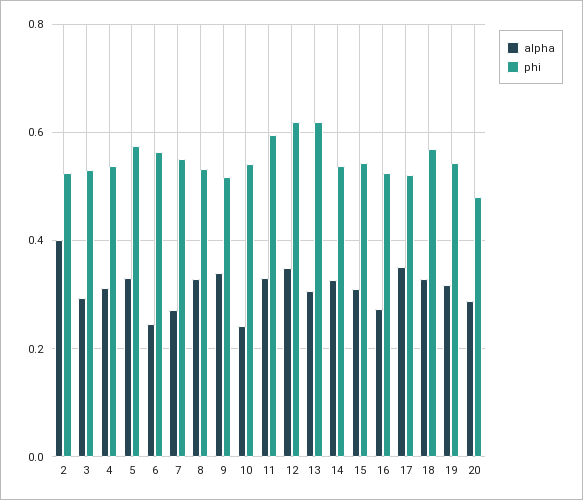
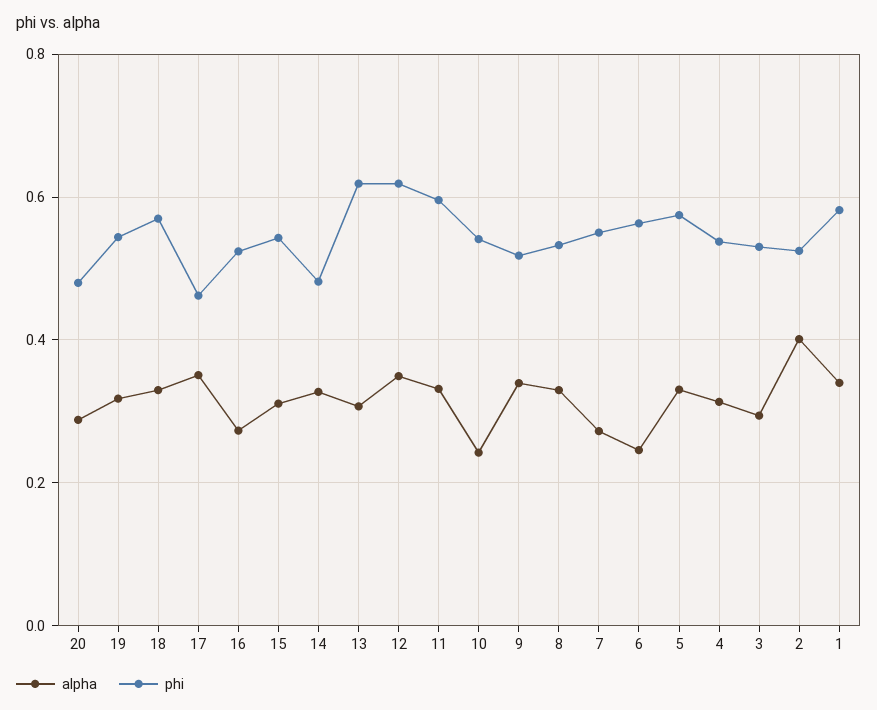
phi, 14: 0.54 -> 0.48
phi, 17: 0.52 -> 0.46
alpha, 1: none -> 0.34
phi, 1: none -> 0.58

